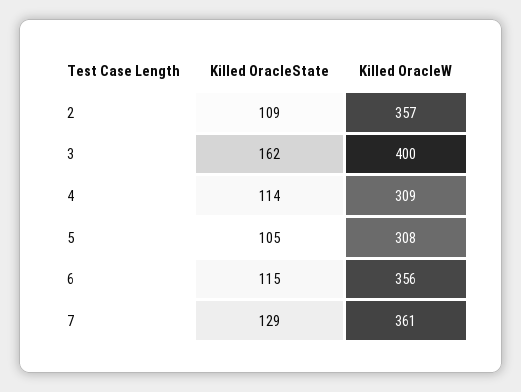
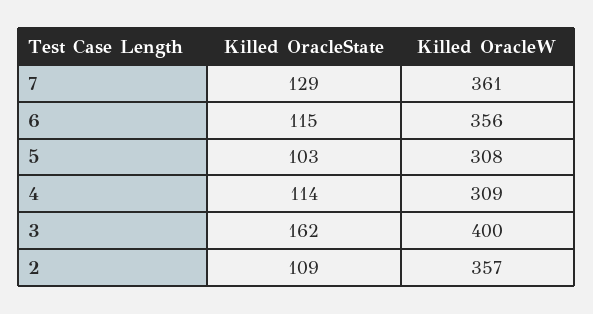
Killed OracleState, 5: 105 -> 103

